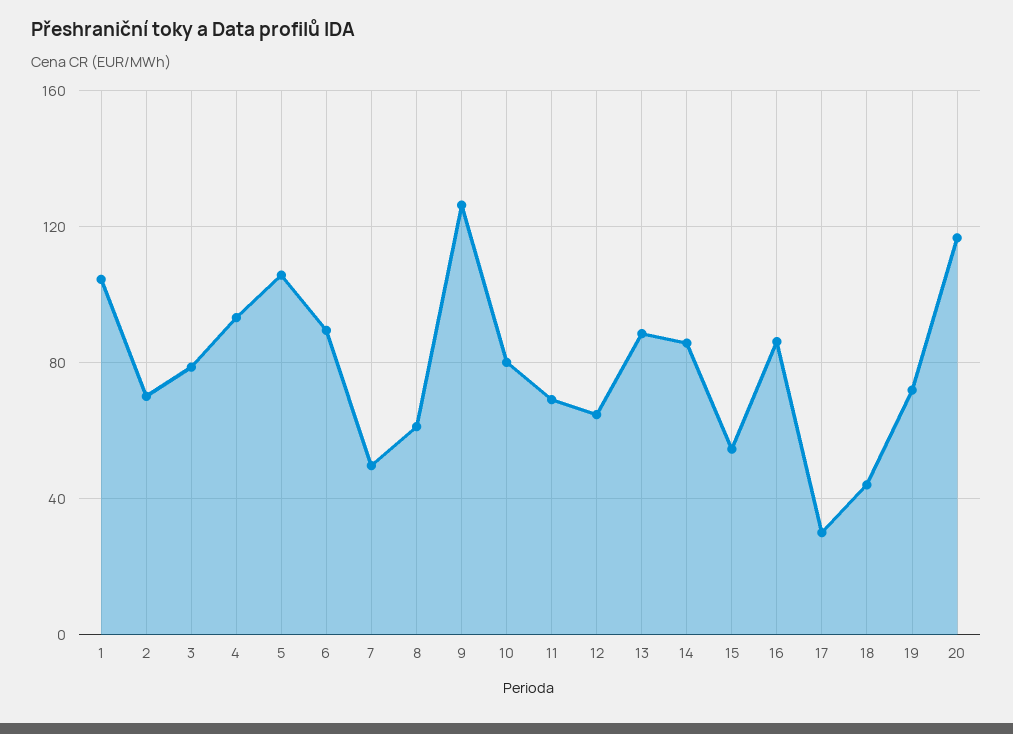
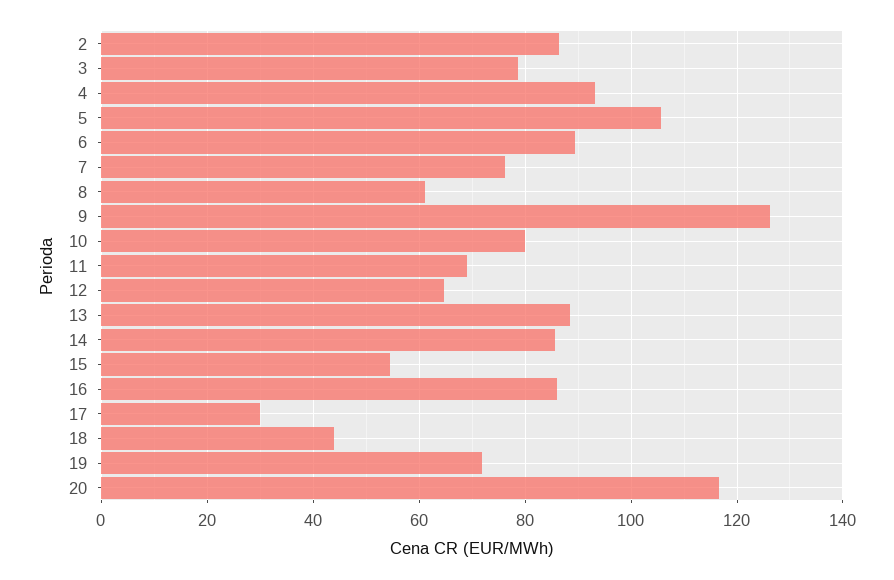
1: 105 -> none
2: 70 -> 86
7: 50 -> 76

